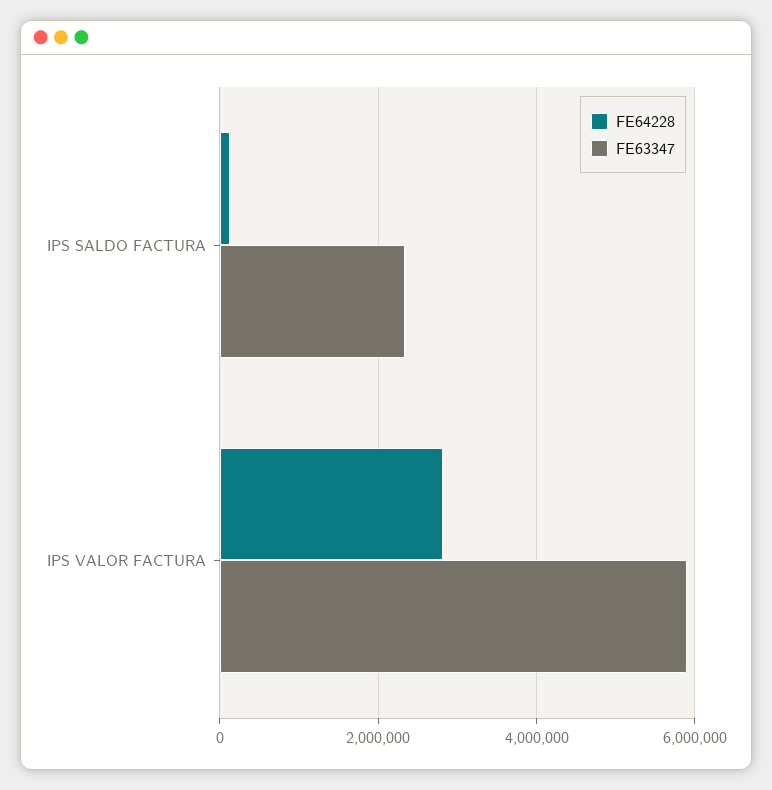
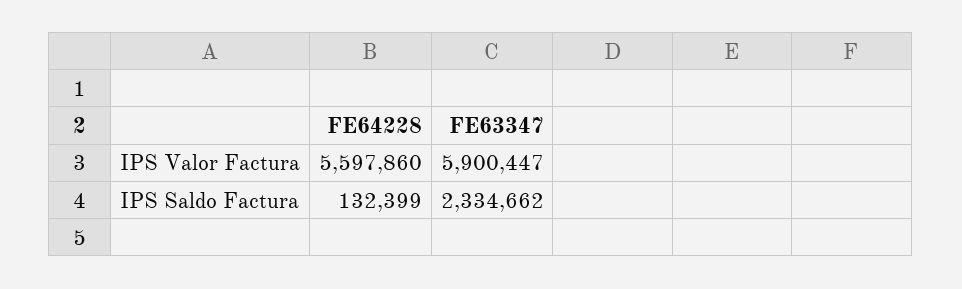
FE64228, IPS VALOR FACTURA: 2800000 -> 5597860

